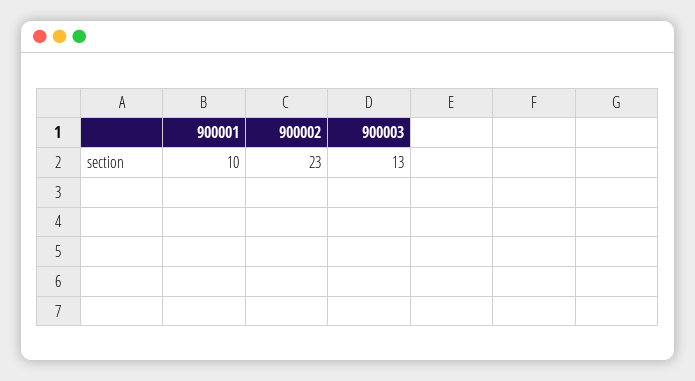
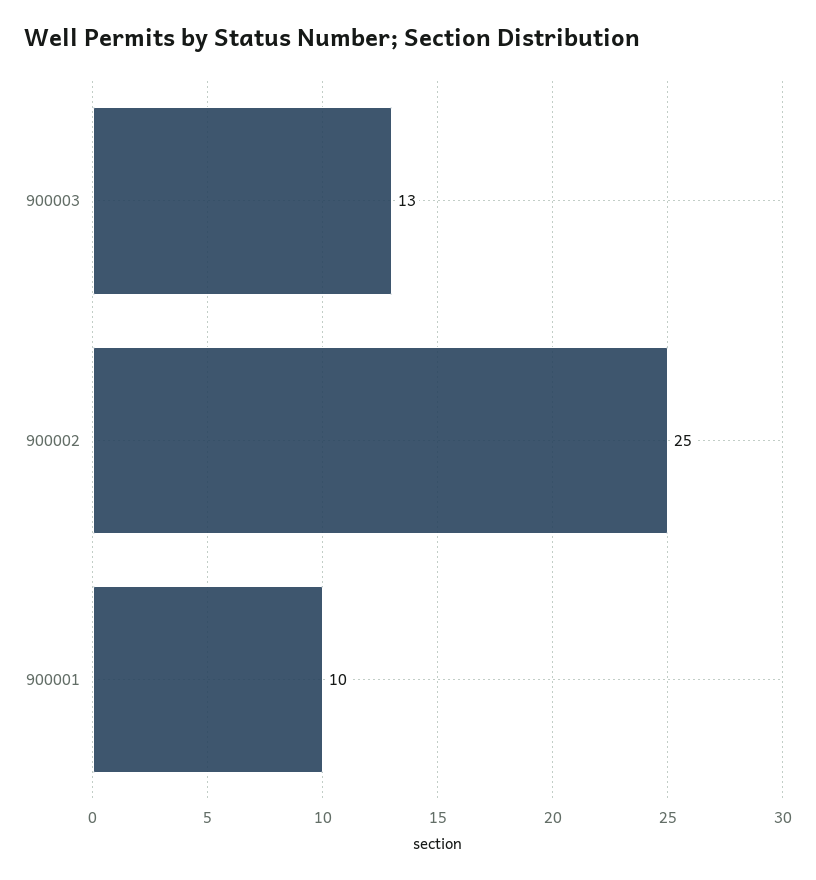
900002: 23 -> 25

